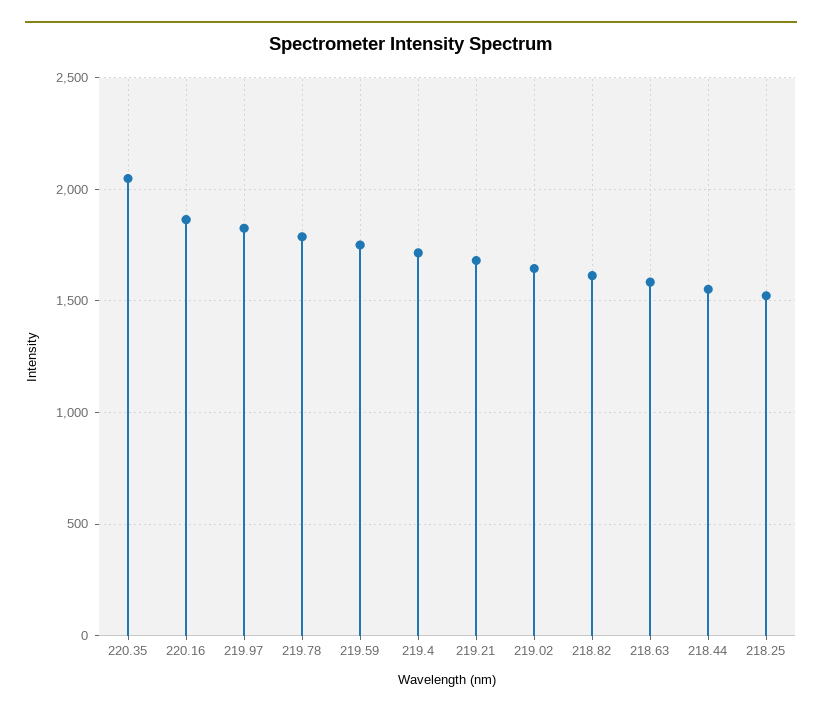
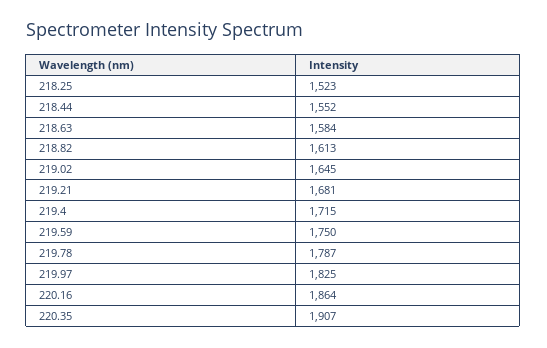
220.35: 2050 -> 1907

